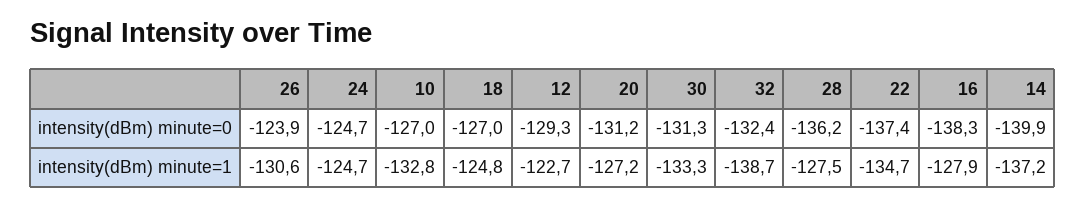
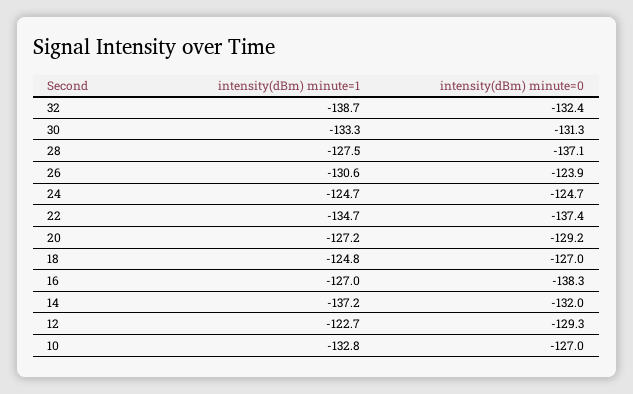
20, intensity(dBm) minute=0: -131.2 -> -129.2
28, intensity(dBm) minute=0: -136.2 -> -137.1
14, intensity(dBm) minute=0: -139.9 -> -132
16, intensity(dBm) minute=1: -127.9 -> -127

